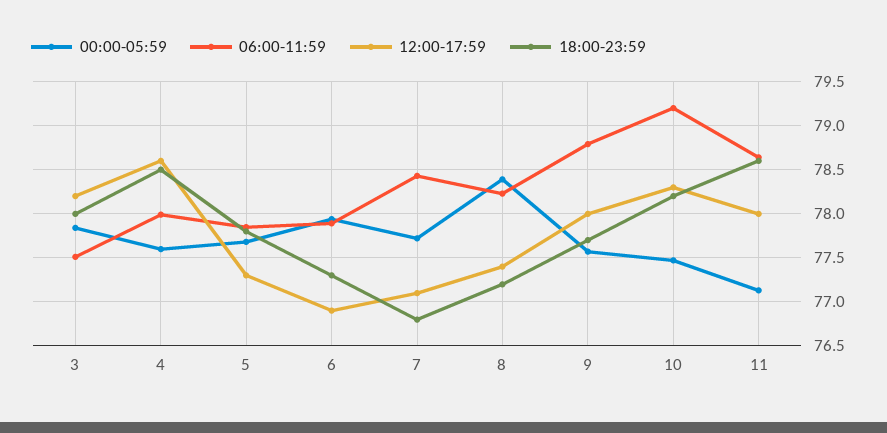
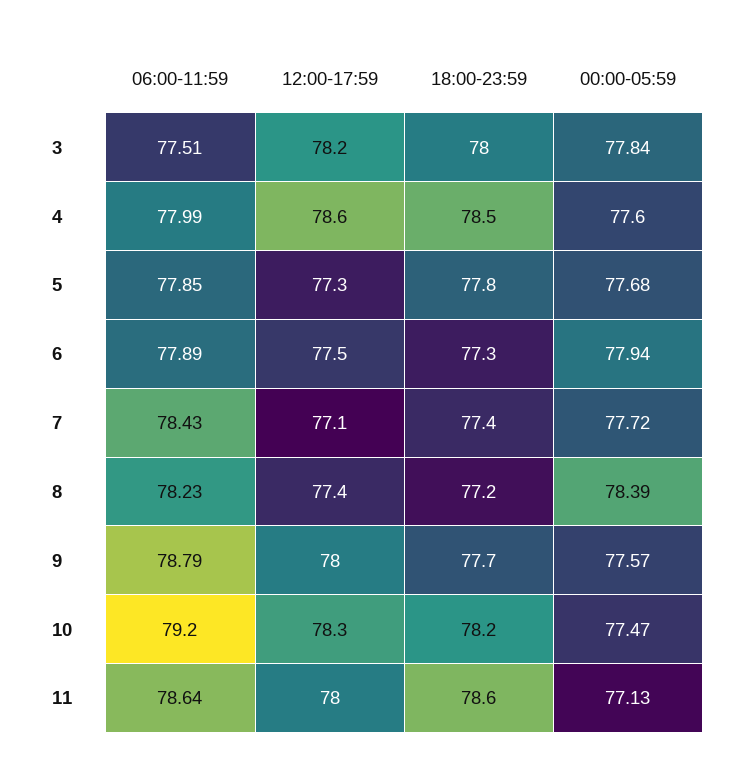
12:00-17:59, 6: 76.9 -> 77.5
18:00-23:59, 7: 76.8 -> 77.4

